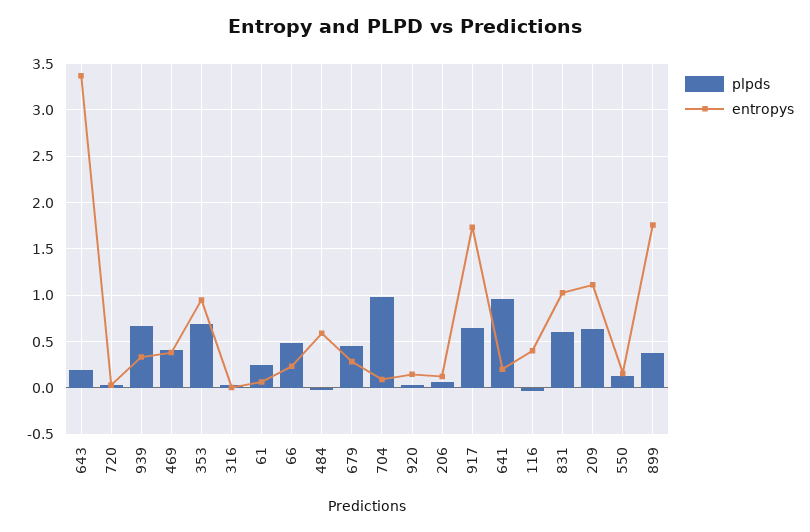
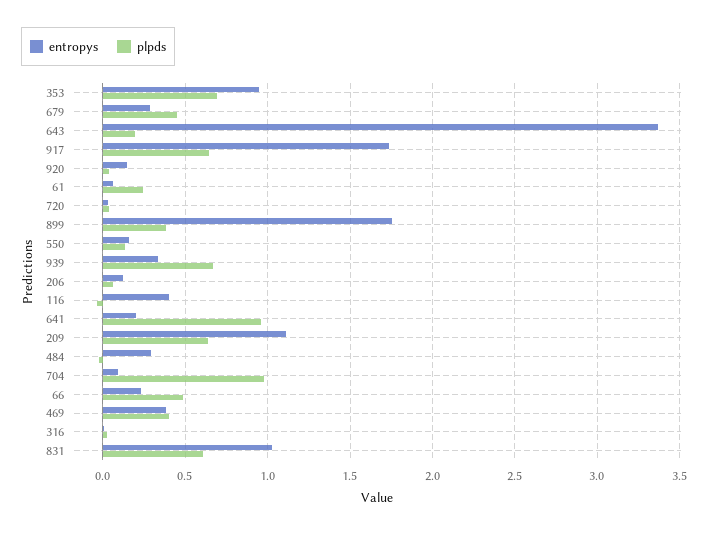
entropys, 484: 0.6 -> 0.3

